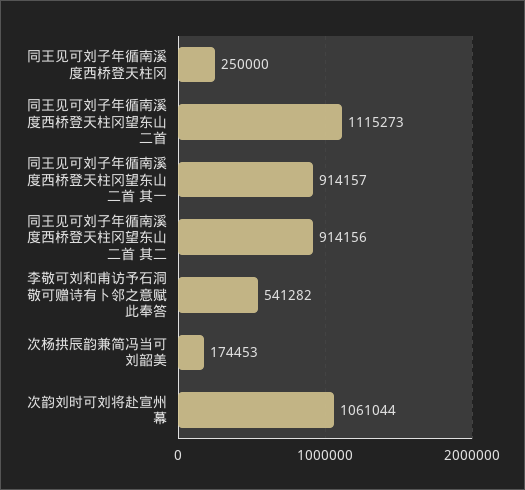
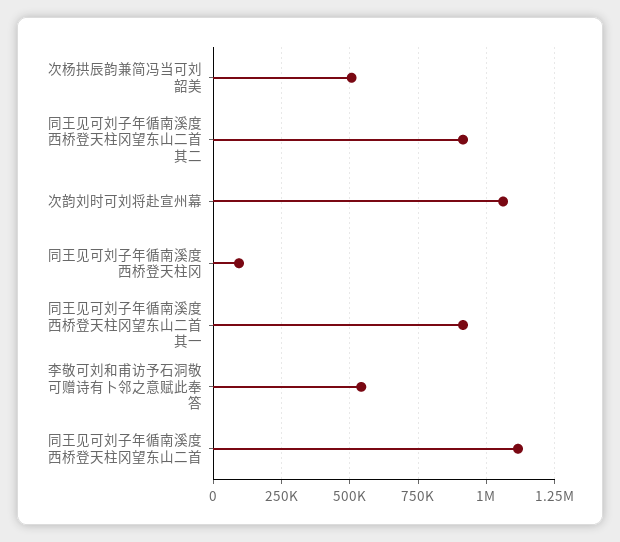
同王见可刘子年循南溪度西桥登天柱冈: 250000 -> 100000
次杨拱辰韵兼简冯当可刘韶美: 174453 -> 500000

